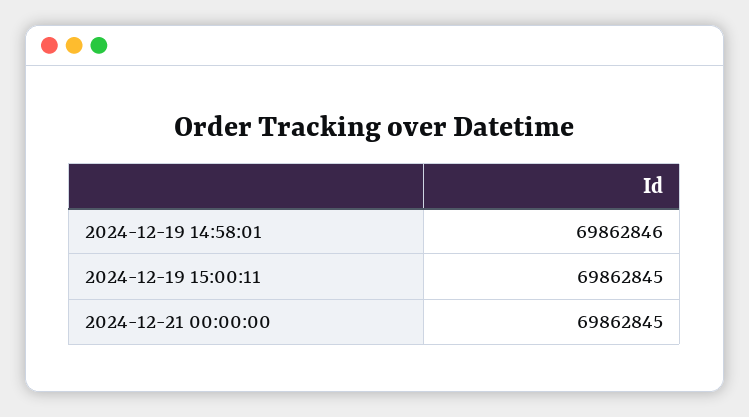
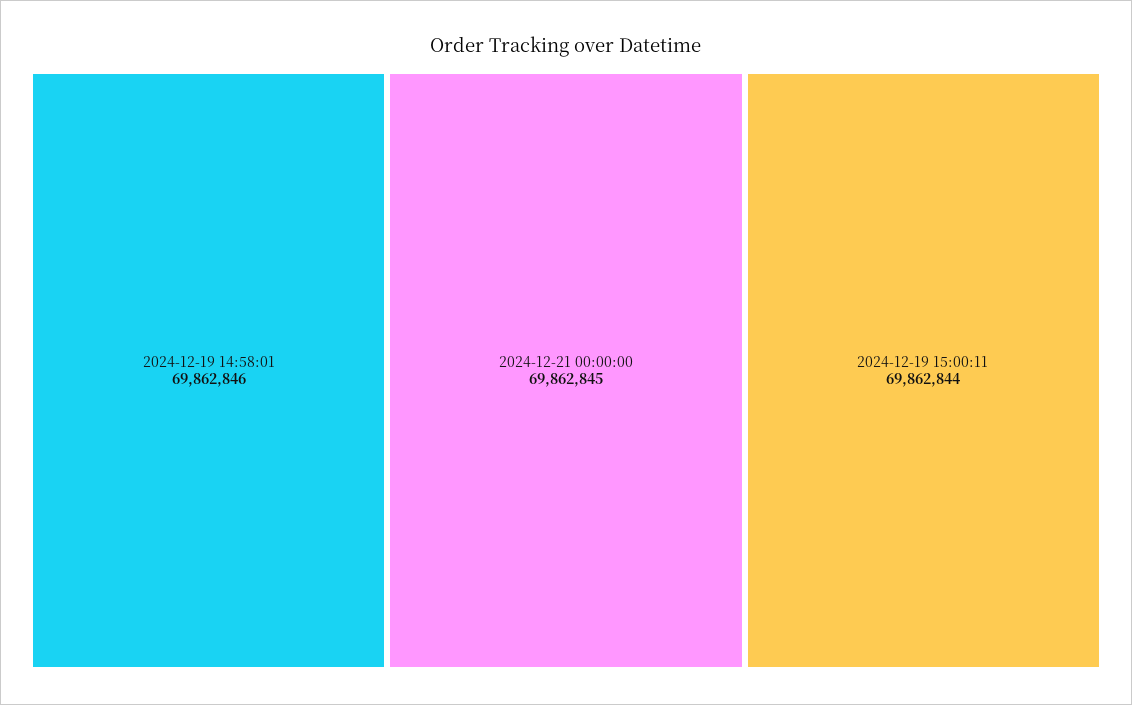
2024-12-19 15:00:11: 69862845 -> 69862844

